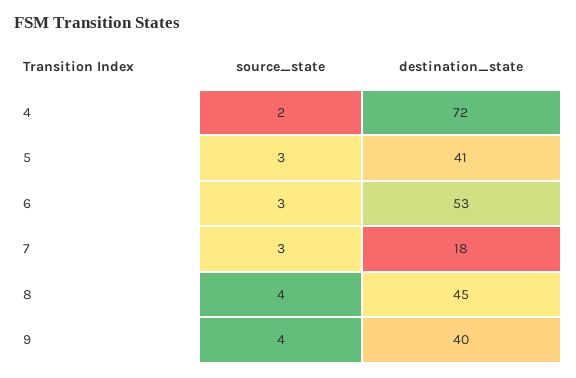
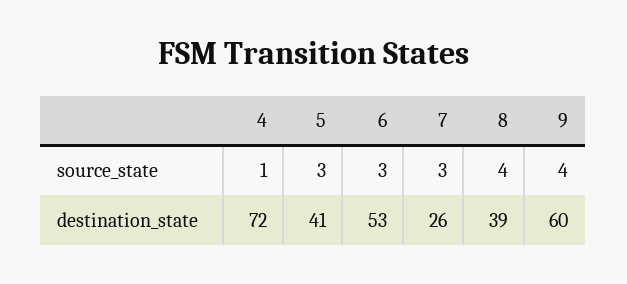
source_state, 4: 2 -> 1
destination_state, 7: 18 -> 26
destination_state, 8: 45 -> 39
destination_state, 9: 40 -> 60

